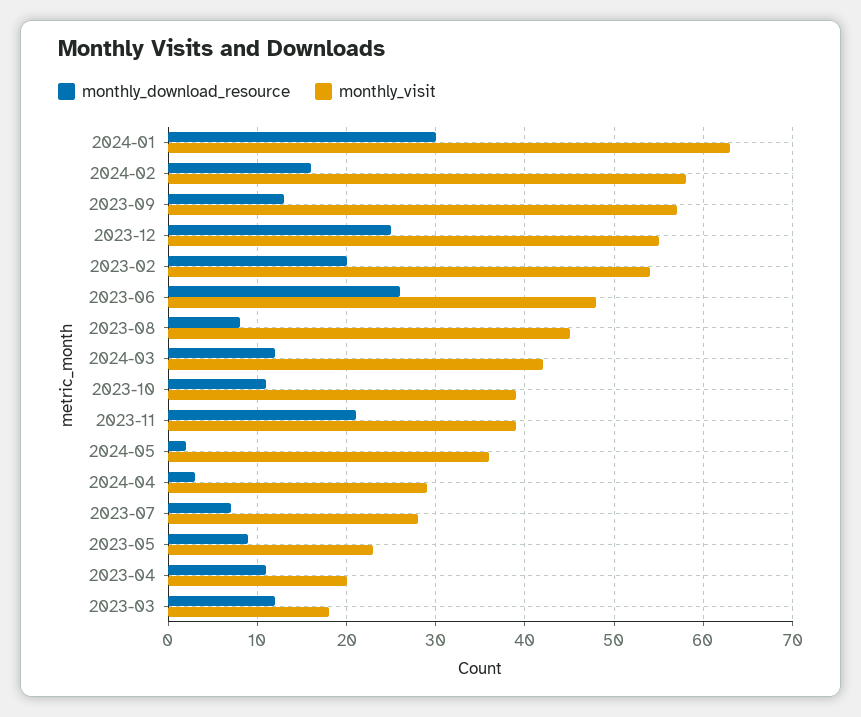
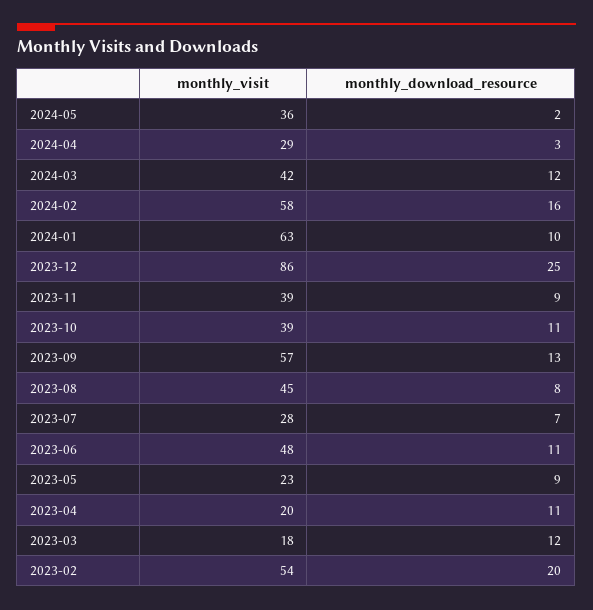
monthly_download_resource, 2024-01: 30 -> 10
monthly_visit, 2023-12: 55 -> 86
monthly_download_resource, 2023-06: 26 -> 11
monthly_download_resource, 2023-11: 21 -> 9

